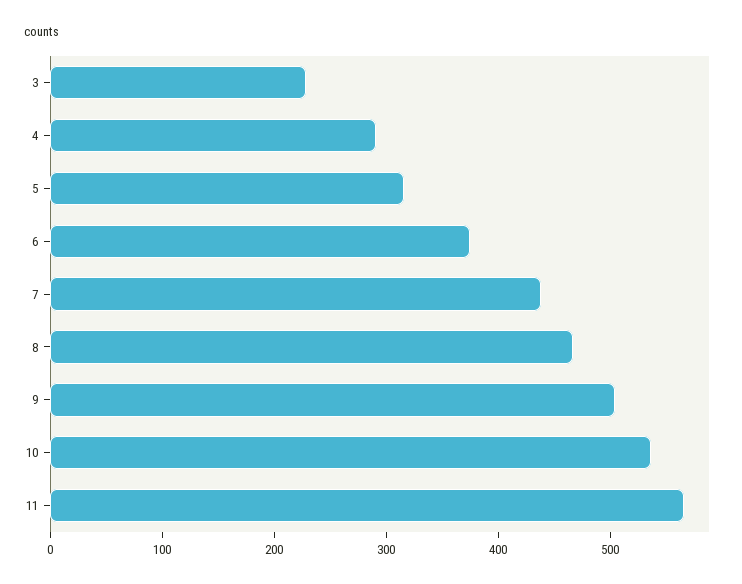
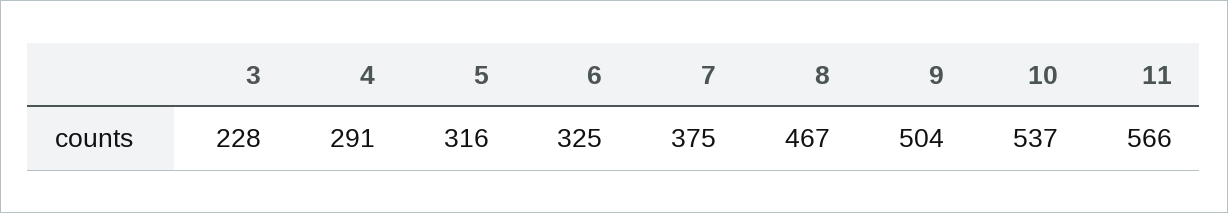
6: 380 -> 325
7: 440 -> 375

